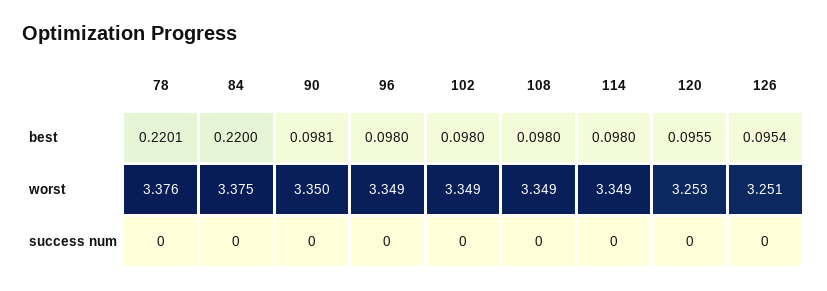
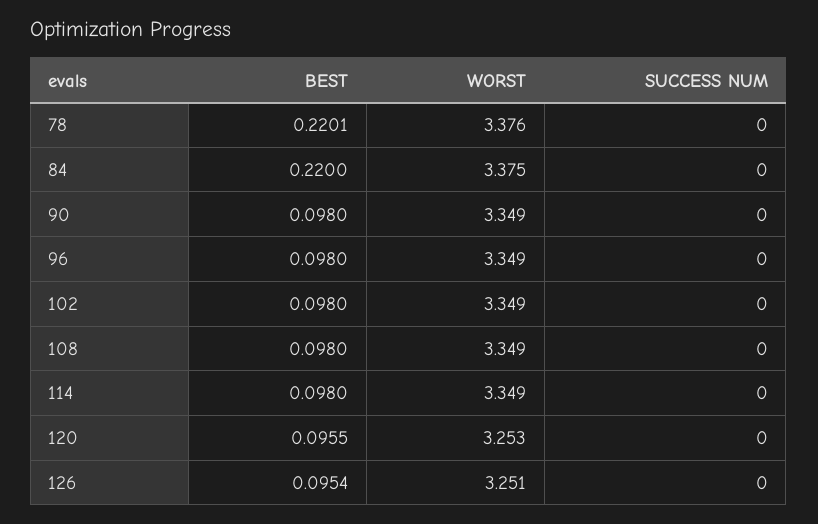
90, best: 0.0981 -> 0.098
90, worst: 3.35 -> 3.349

